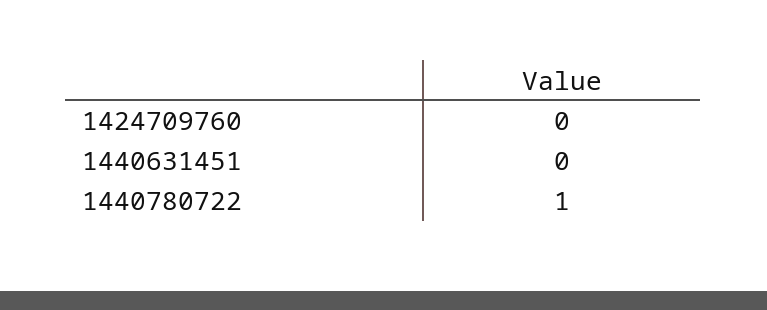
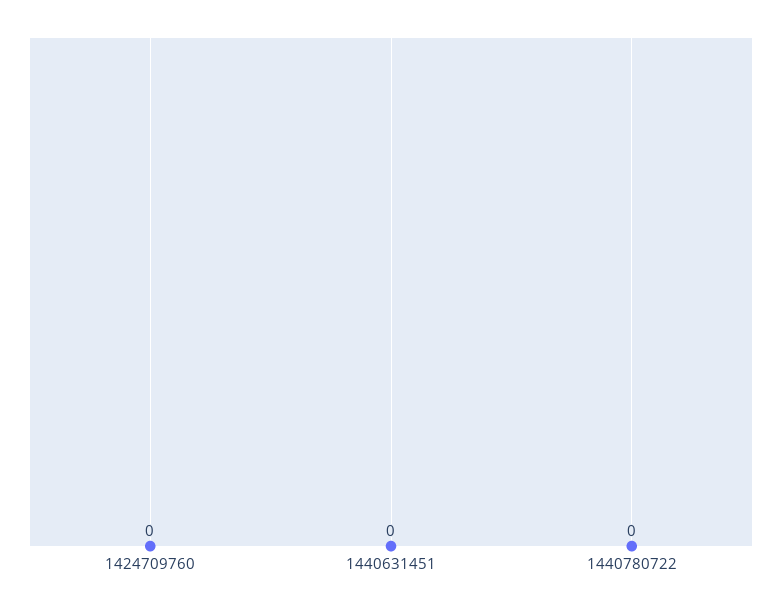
1440780722: 1 -> 0

